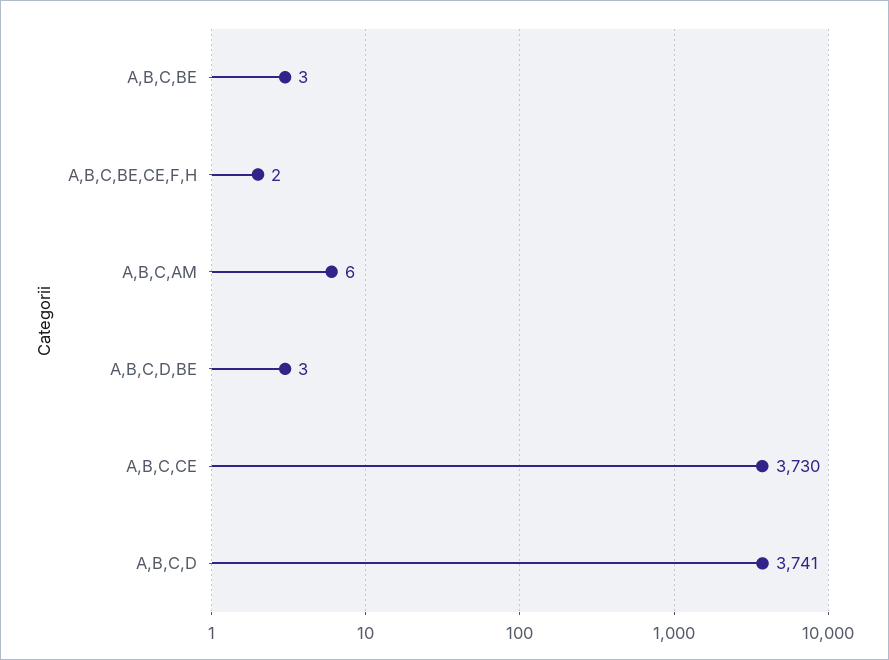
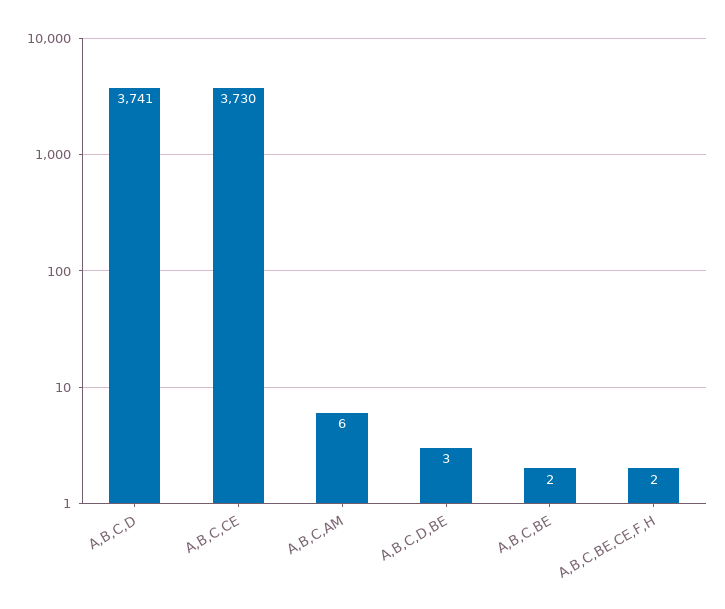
A,B,C,BE: 3 -> 2

